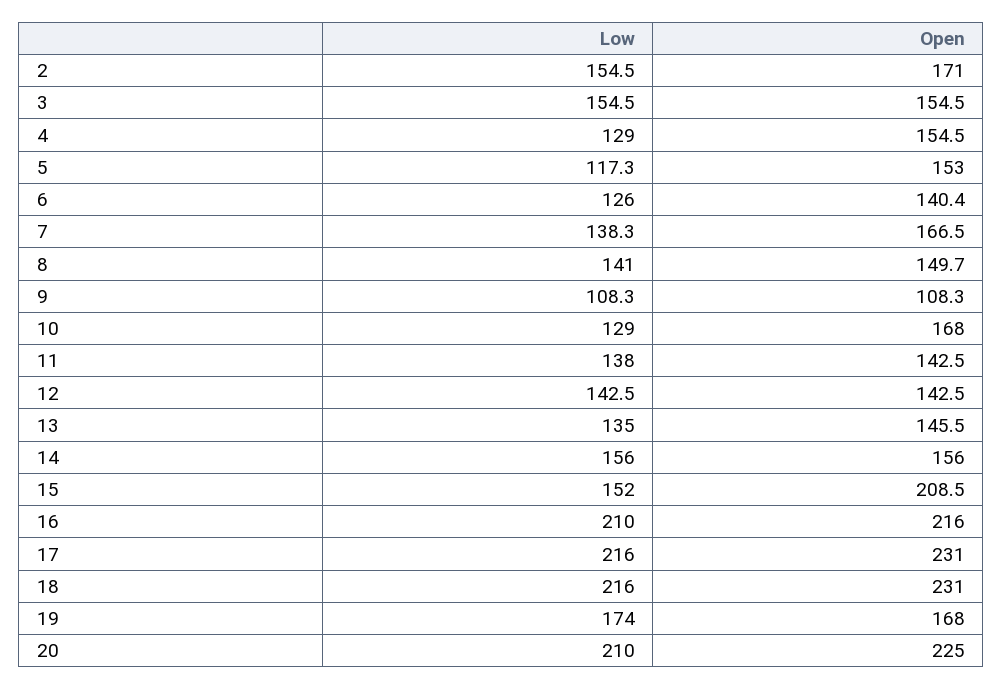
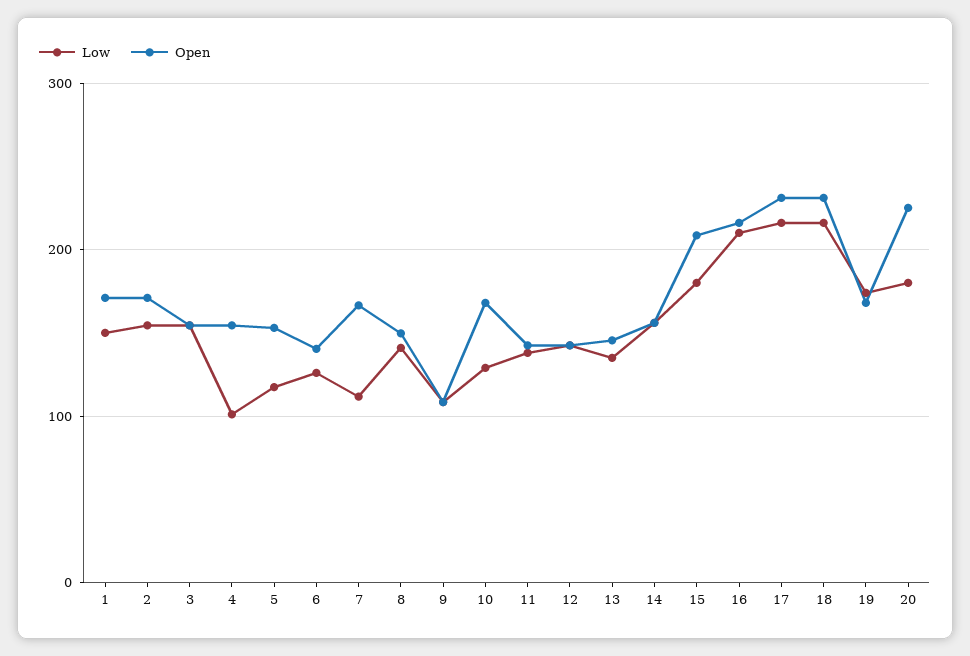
Low, 4: 129 -> 100
Low, 7: 138.3 -> 110
Low, 15: 152 -> 180
Low, 20: 210 -> 180
Low, 1: none -> 150
Open, 1: none -> 170

